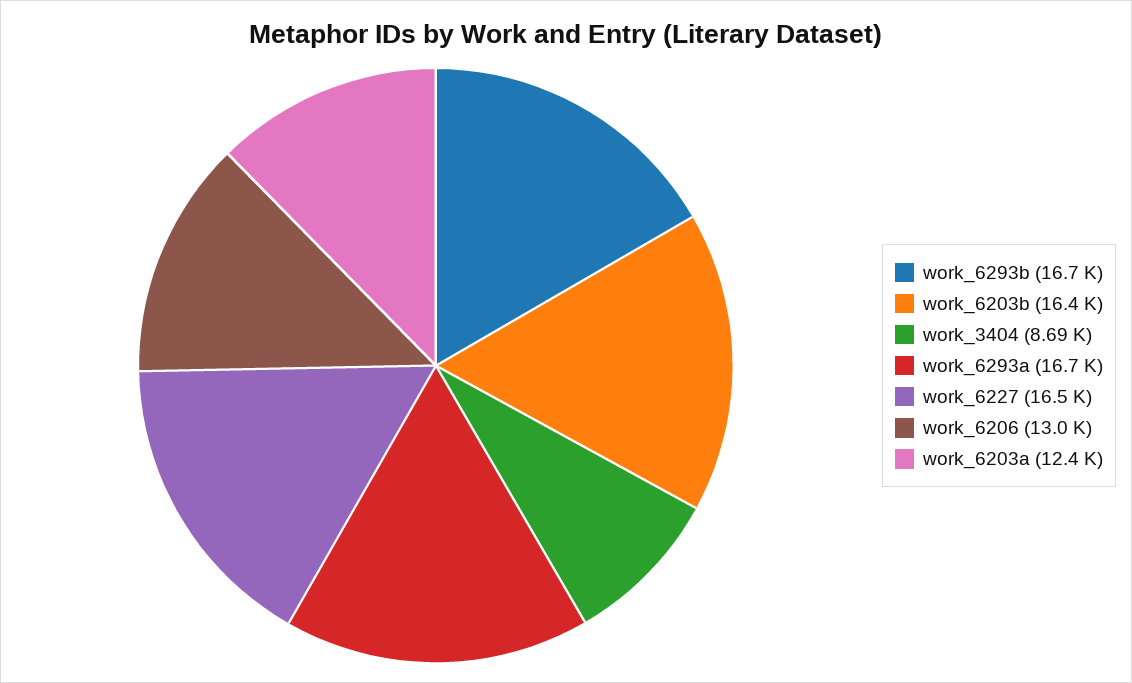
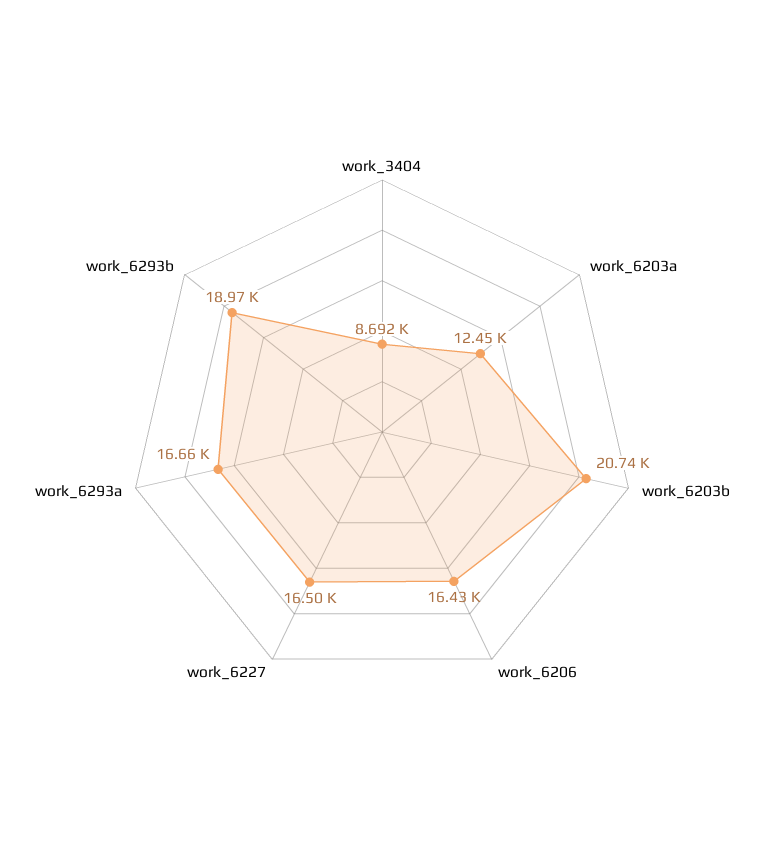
work_6293b: 16700 -> 18970
work_6203b: 16400 -> 20740
work_6206: 13000 -> 16430

